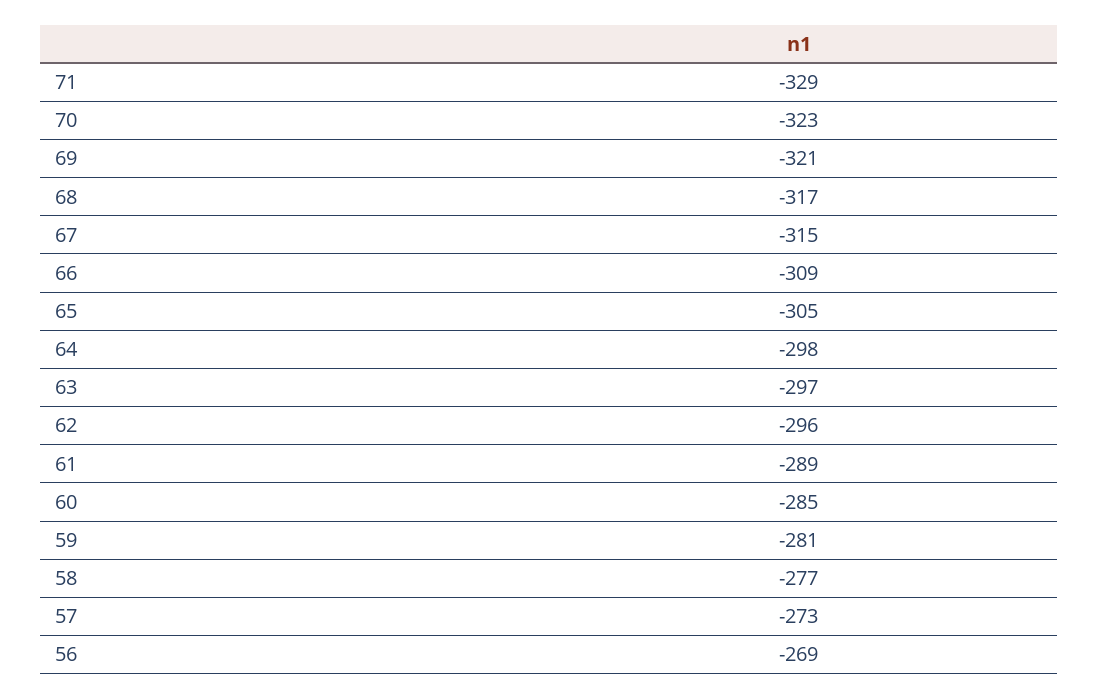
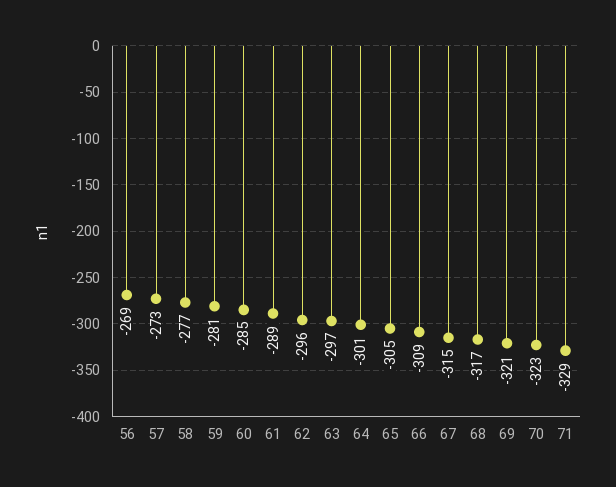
64: -298 -> -301

